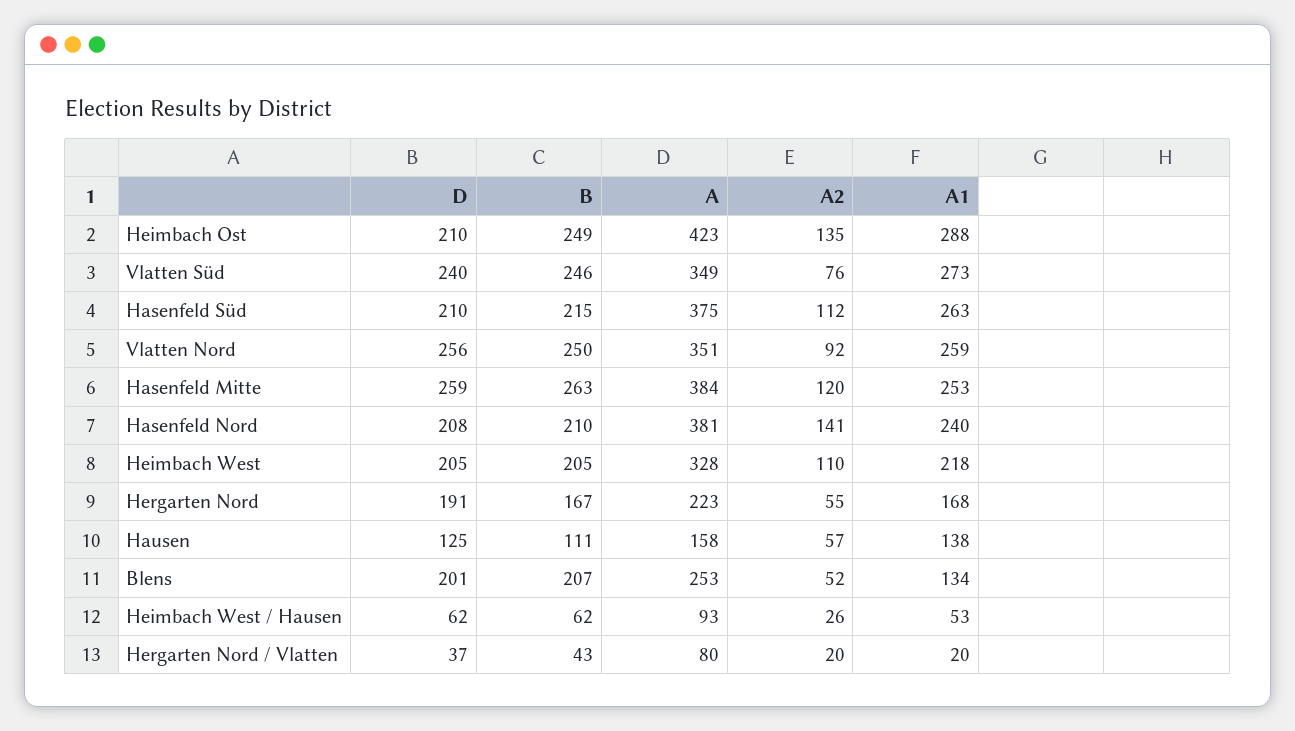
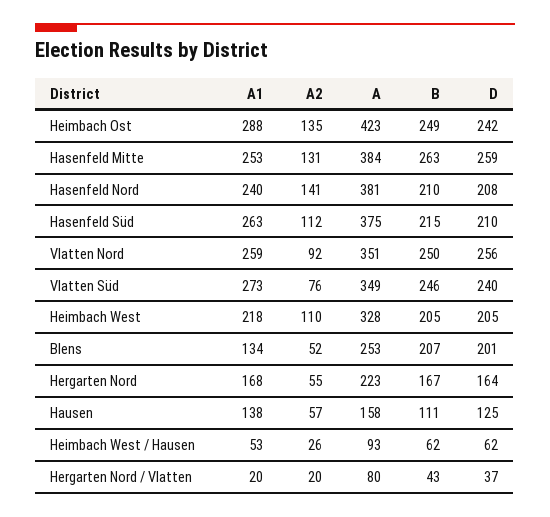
D, Heimbach Ost: 210 -> 242
A2, Hasenfeld Mitte: 120 -> 131
D, Hergarten Nord: 191 -> 164

